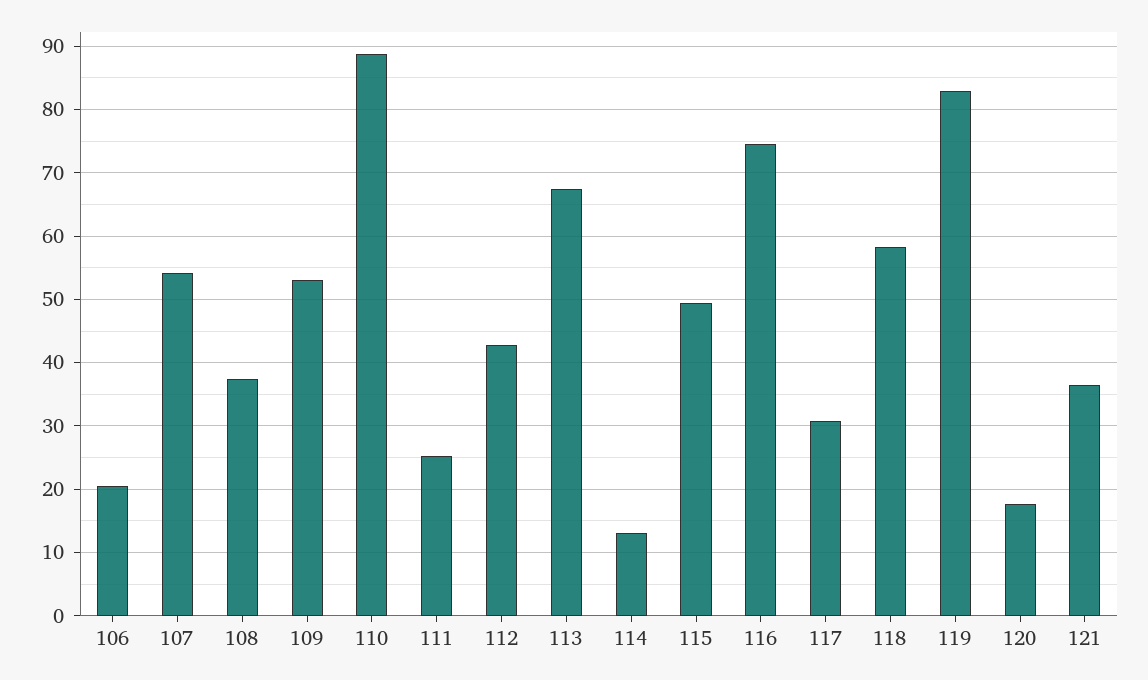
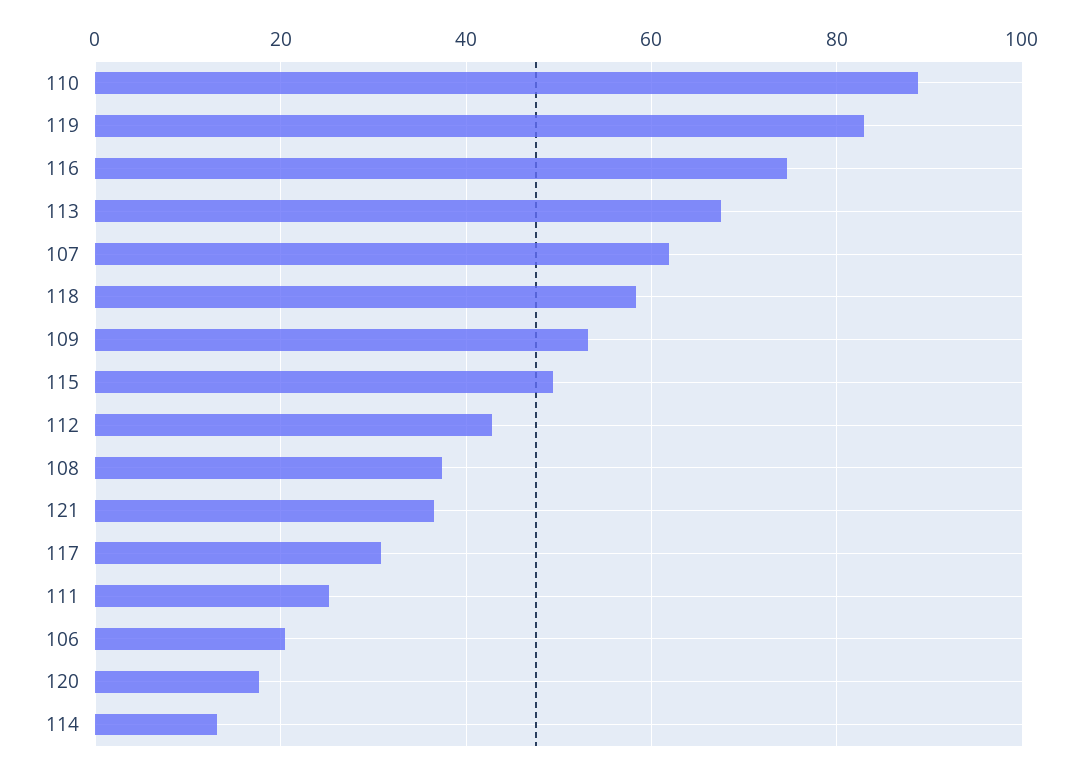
107: 54 -> 62

